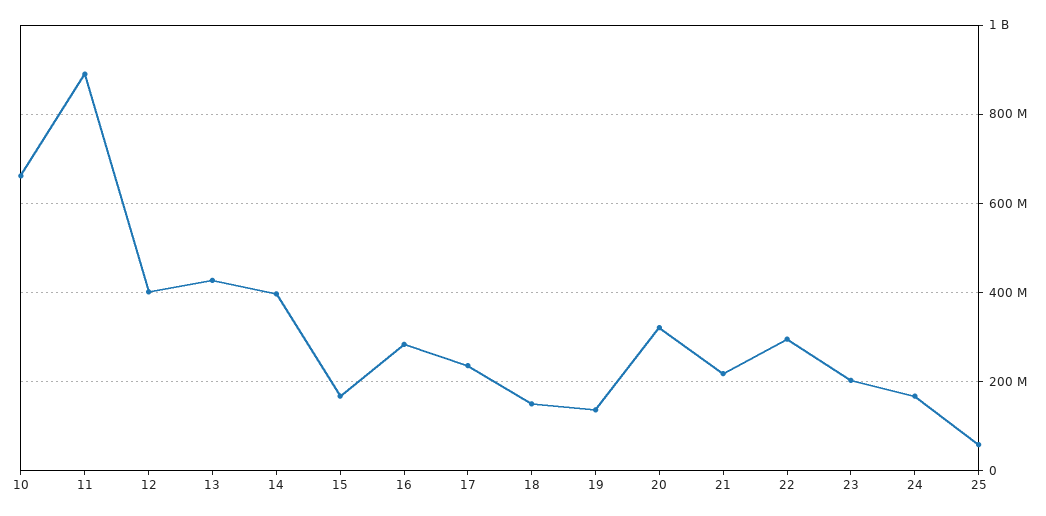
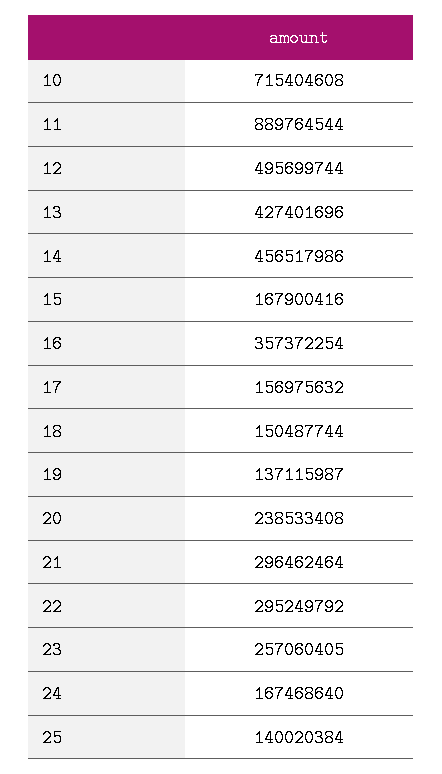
10: 660000000 -> 715404608
12: 400000000 -> 495699744
14: 400000000 -> 456517986
16: 280000000 -> 357372254
17: 240000000 -> 156975632
20: 320000000 -> 238533408
21: 220000000 -> 296462464
23: 200000000 -> 257060405
25: 60000000 -> 140020384

